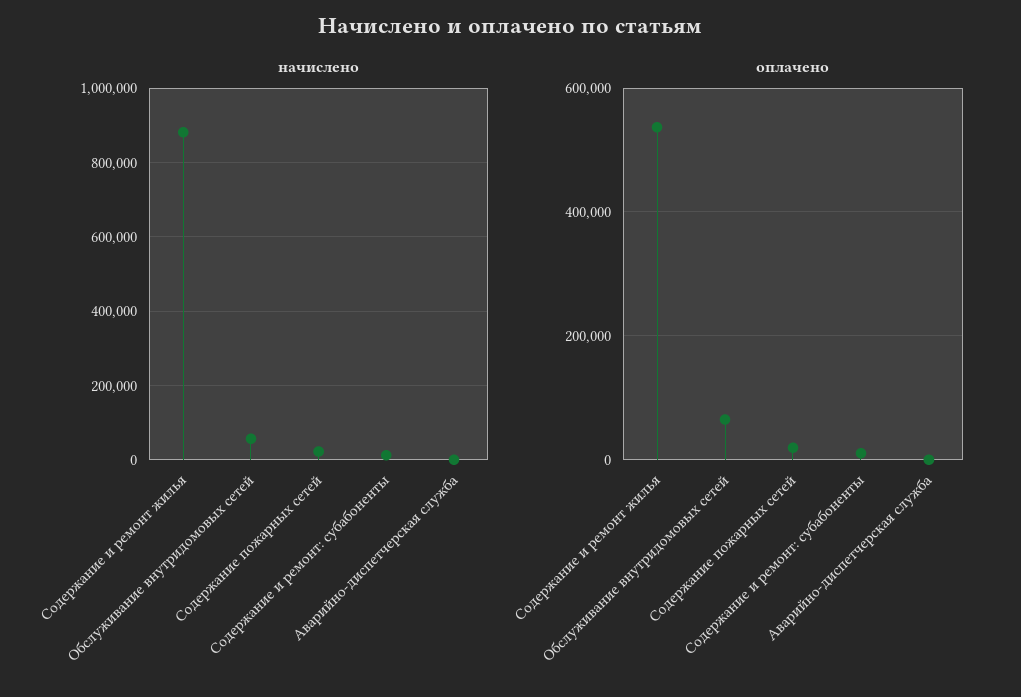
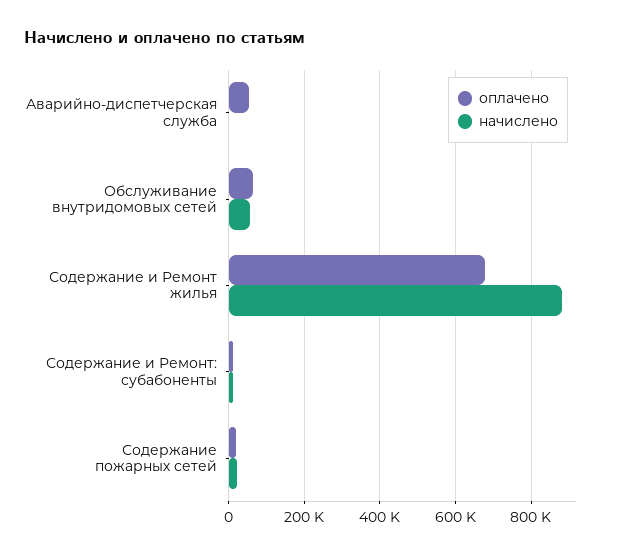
оплачено, Содержание и ремонт жилья: 540000 -> 680000
оплачено, Аварийно-диспетчерская служба: 0 -> 60000

